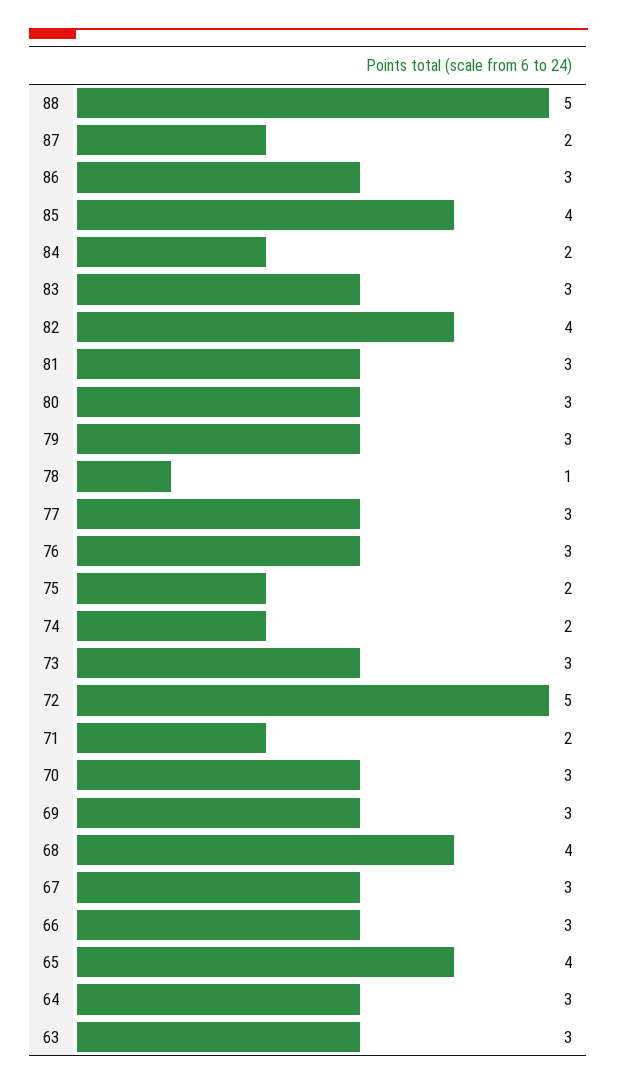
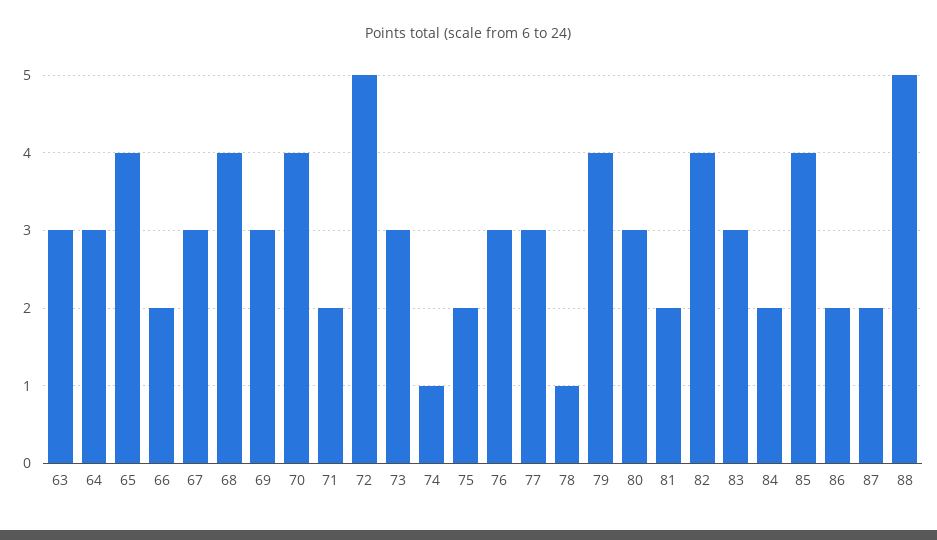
86: 3 -> 2
81: 3 -> 2
79: 3 -> 4
74: 2 -> 1
70: 3 -> 4
66: 3 -> 2

